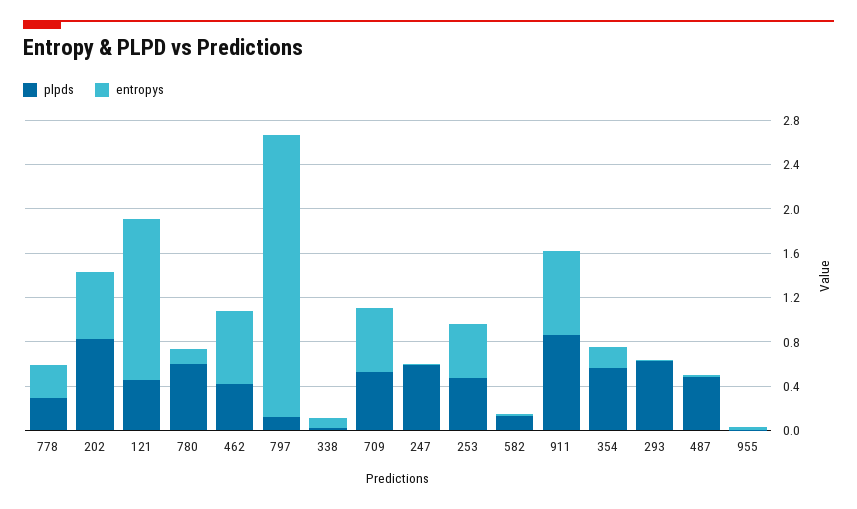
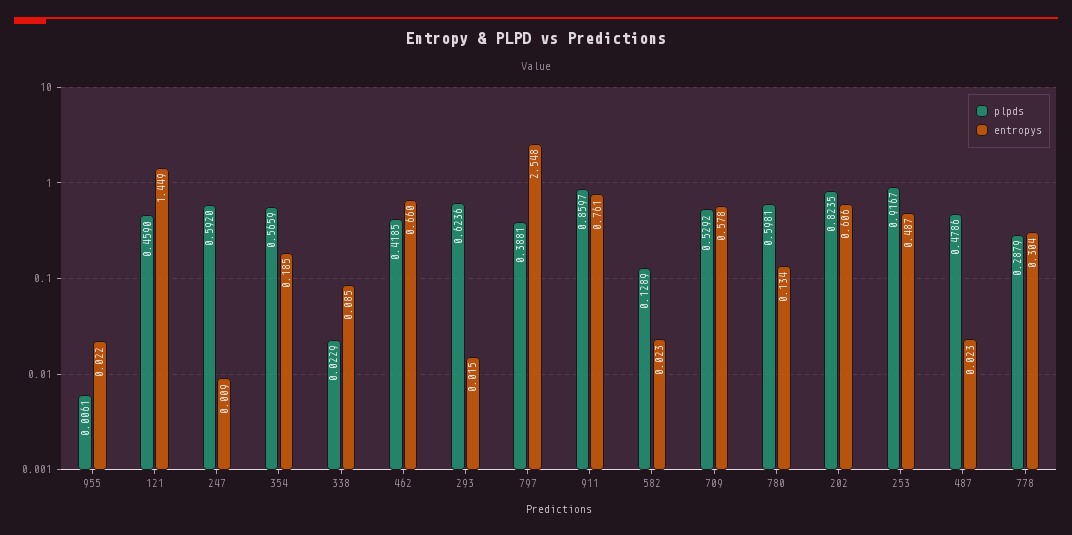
plpds, 797: 0.1 -> 0.3881
plpds, 253: 0.5 -> 0.9167

